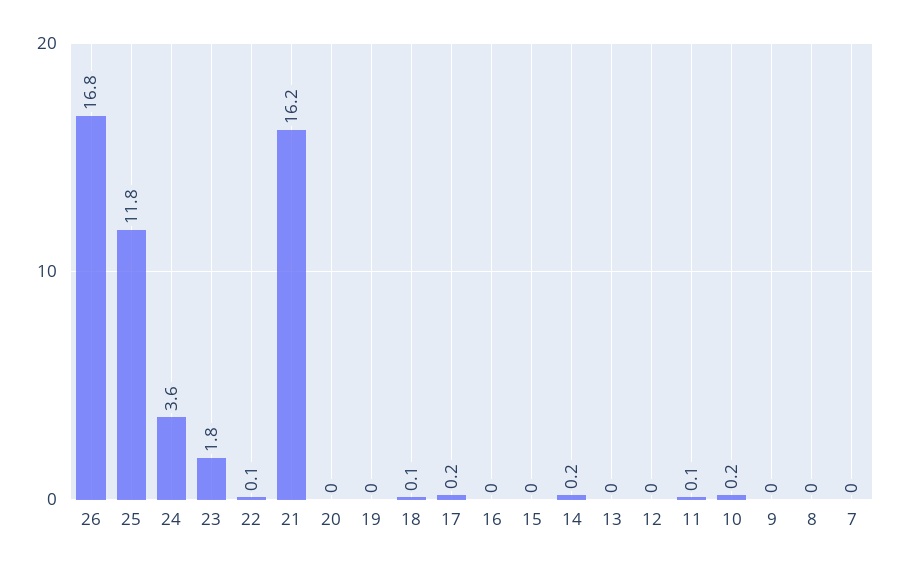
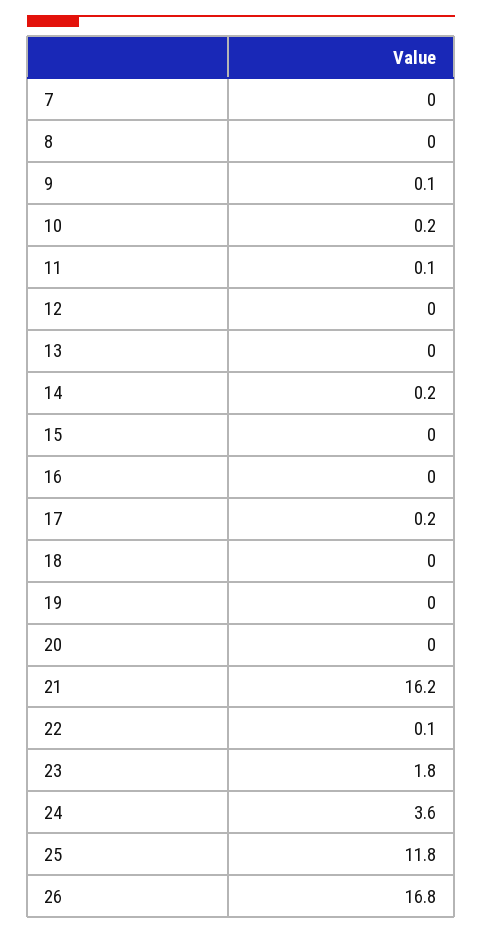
18: 0.1 -> 0
9: 0 -> 0.1

